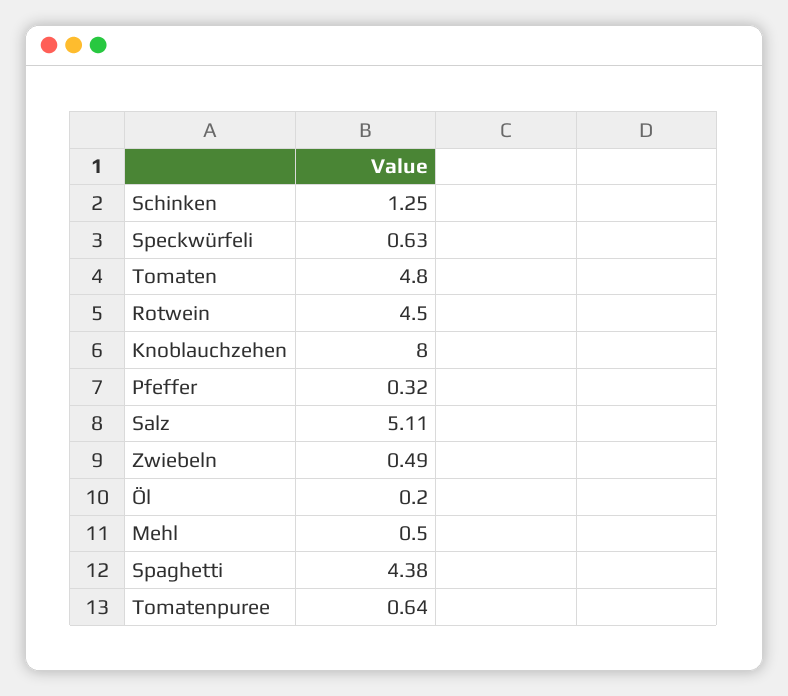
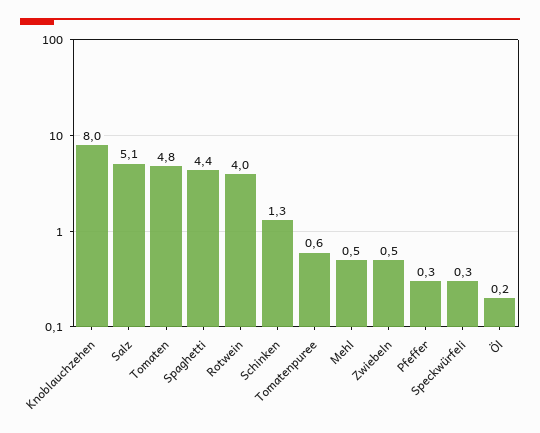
Speckwürfeli: 0.63 -> 0.3
Rotwein: 4.5 -> 4

